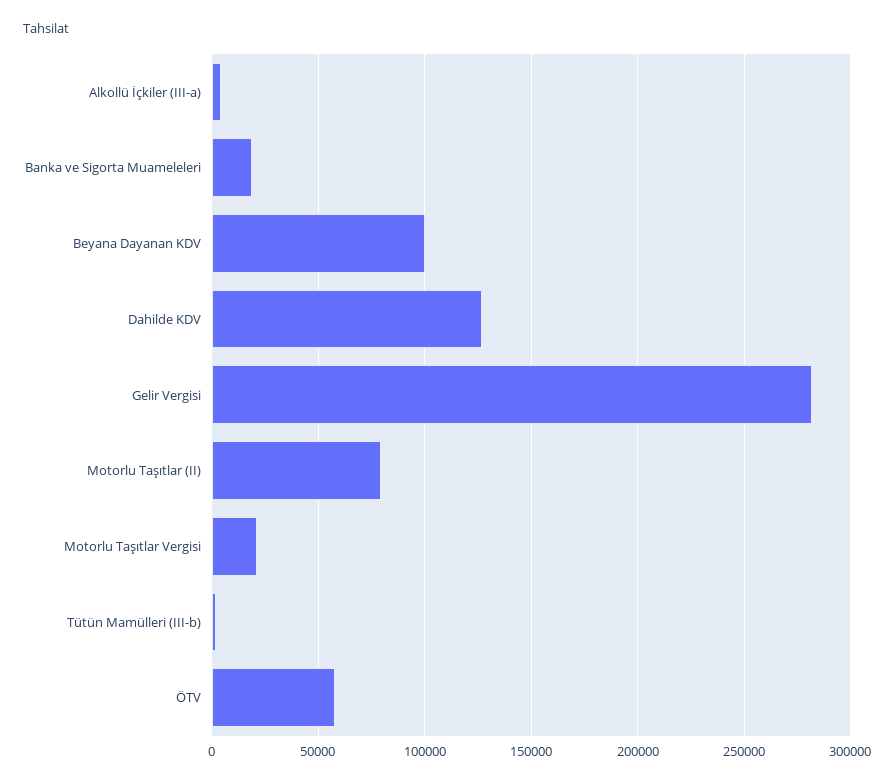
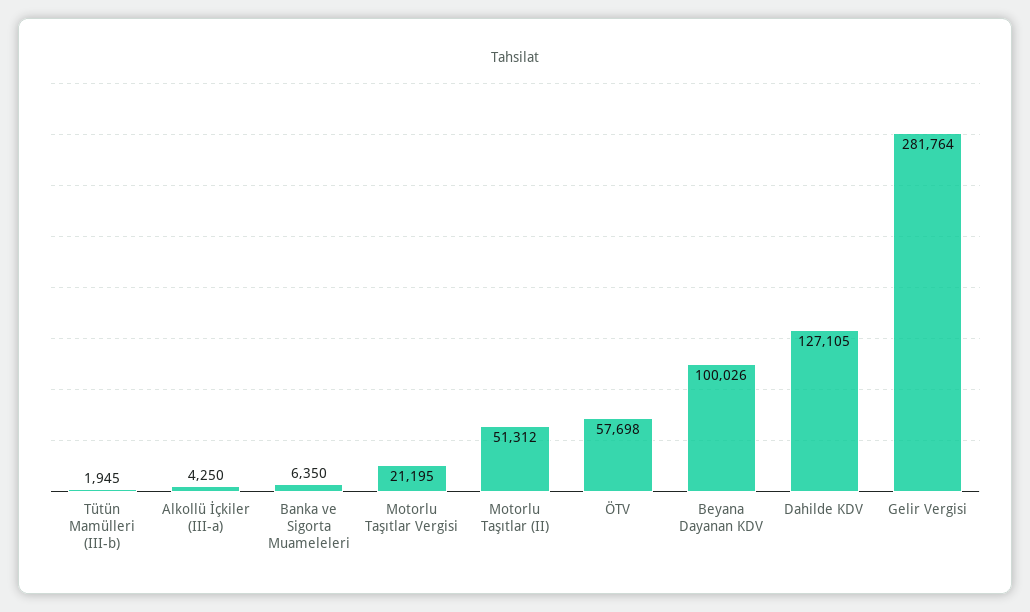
Banka ve Sigorta Muameleleri: 20000 -> 6350
Motorlu Taşıtlar (II): 80000 -> 51312

